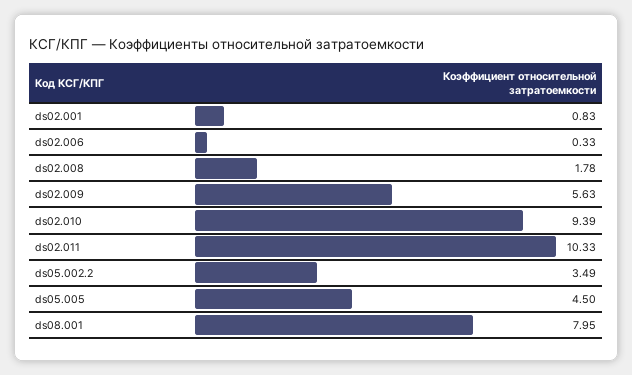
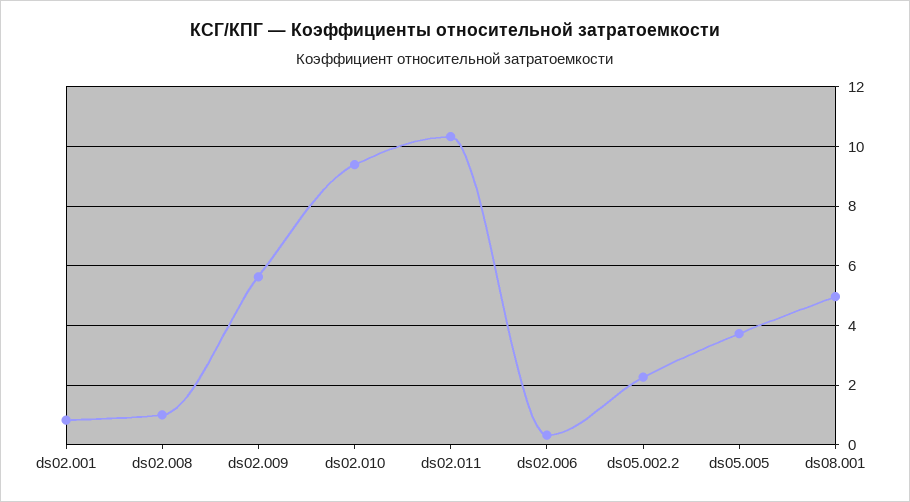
ds02.008: 1.78 -> 1
ds05.002.2: 3.49 -> 2.25
ds05.005: 4.5 -> 3.75
ds08.001: 7.95 -> 5

